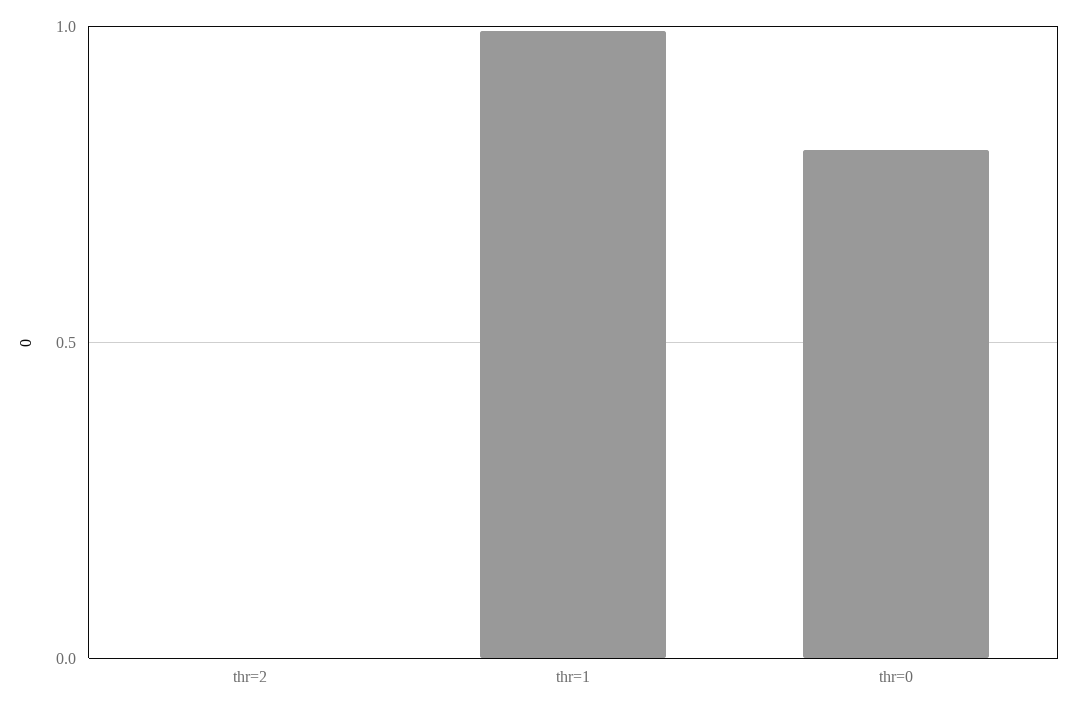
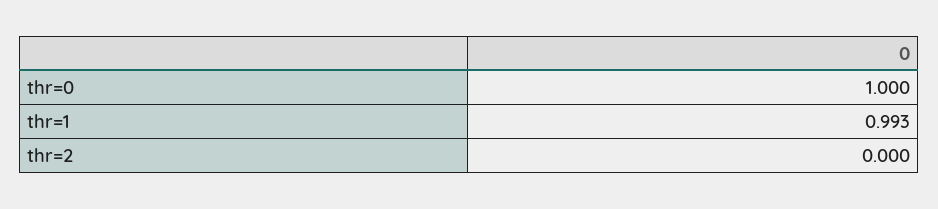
thr=0: 0.8 -> 1

